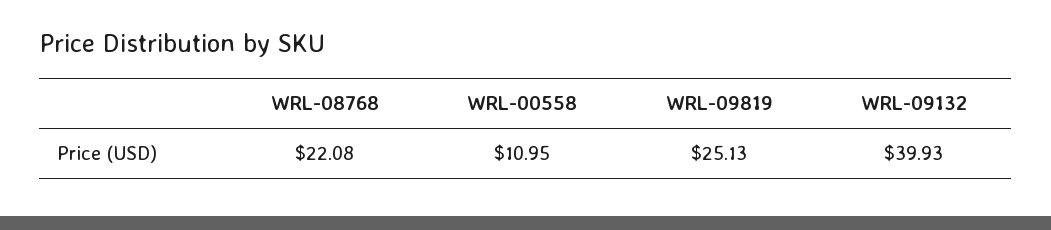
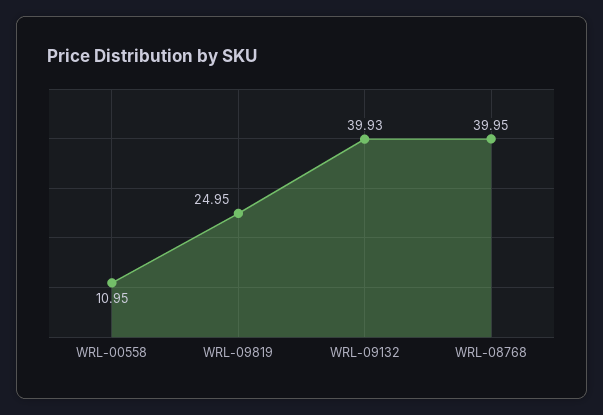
WRL-08768: 22.08 -> 39.95
WRL-09819: 25.13 -> 24.95

